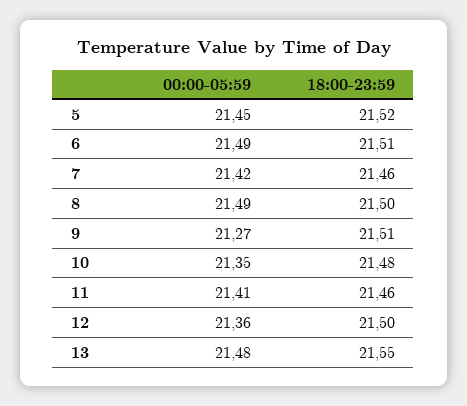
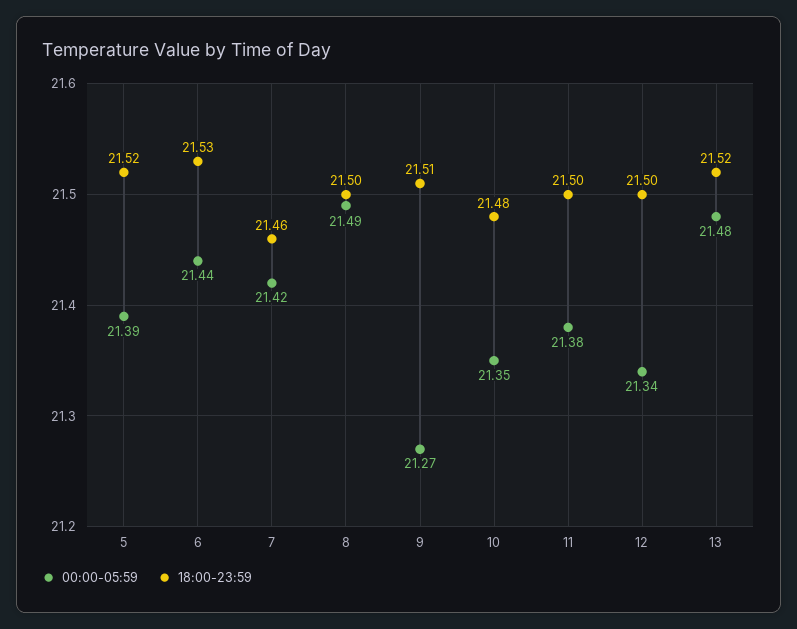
00:00-05:59, 5: 21.45 -> 21.39
00:00-05:59, 6: 21.49 -> 21.44
18:00-23:59, 6: 21.51 -> 21.53
00:00-05:59, 11: 21.41 -> 21.38
18:00-23:59, 11: 21.46 -> 21.5
00:00-05:59, 12: 21.36 -> 21.34
18:00-23:59, 13: 21.55 -> 21.52

